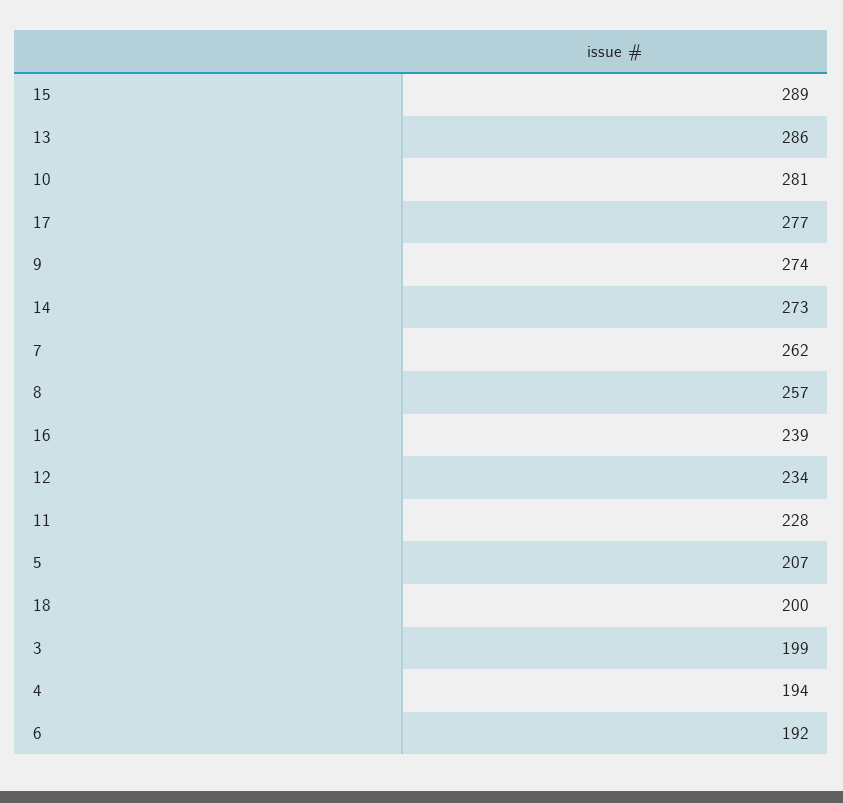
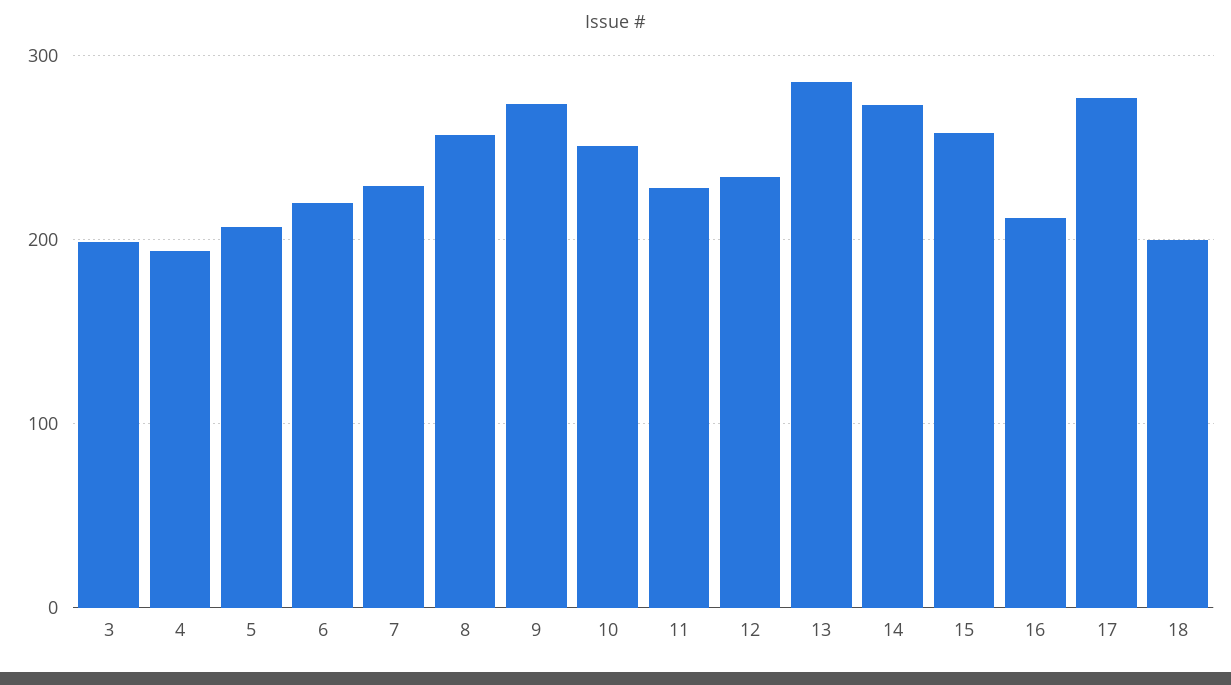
15: 289 -> 260
10: 281 -> 250
7: 262 -> 230
16: 239 -> 210
6: 192 -> 220

